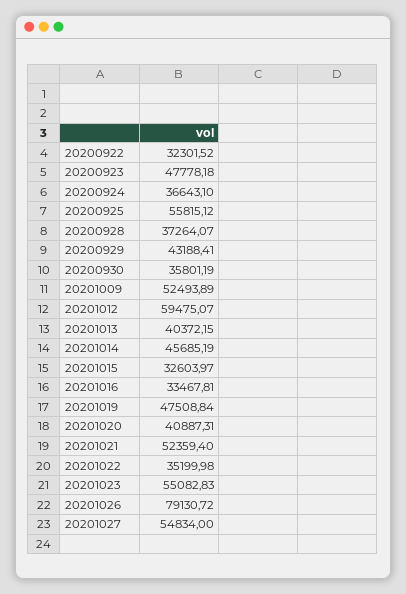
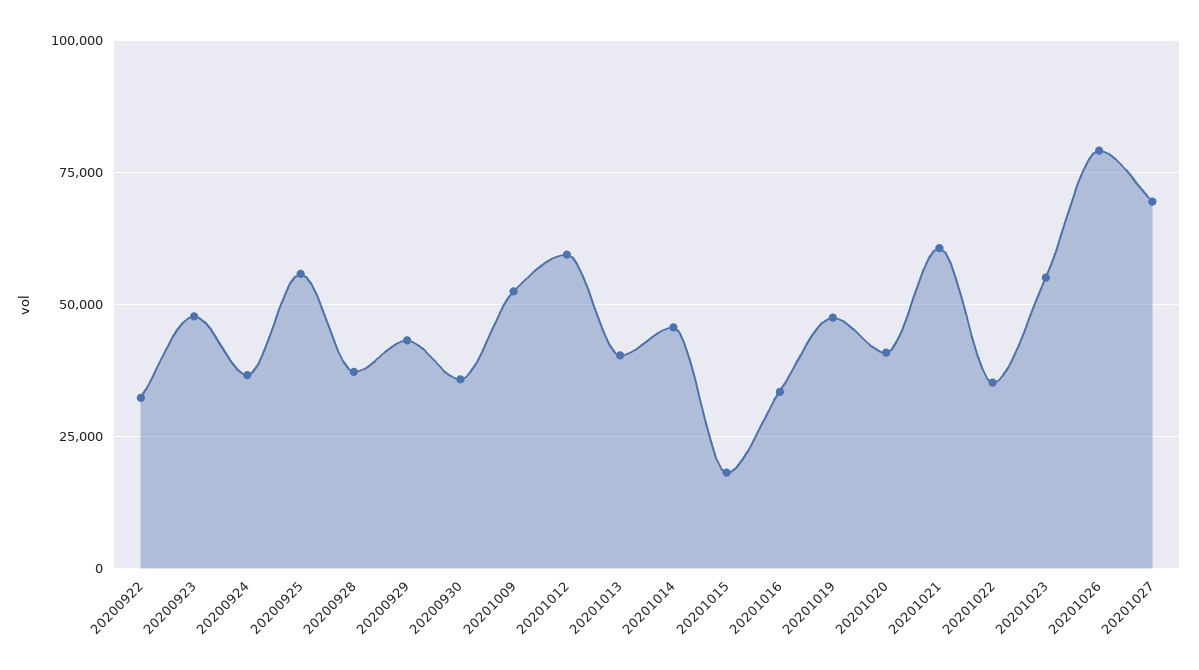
20201015: 32603.97 -> 17500
20201021: 52359.4 -> 60000
20201027: 54834 -> 70000

